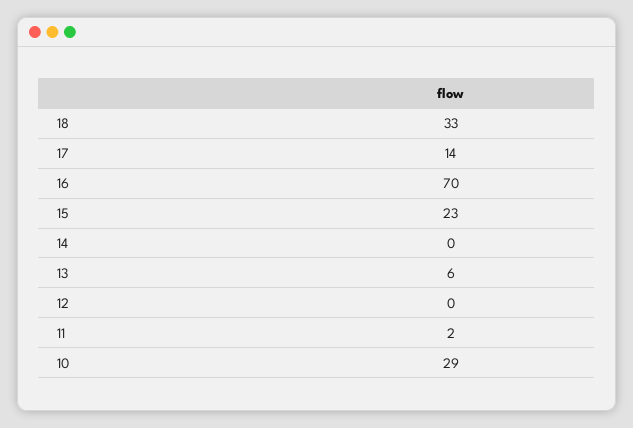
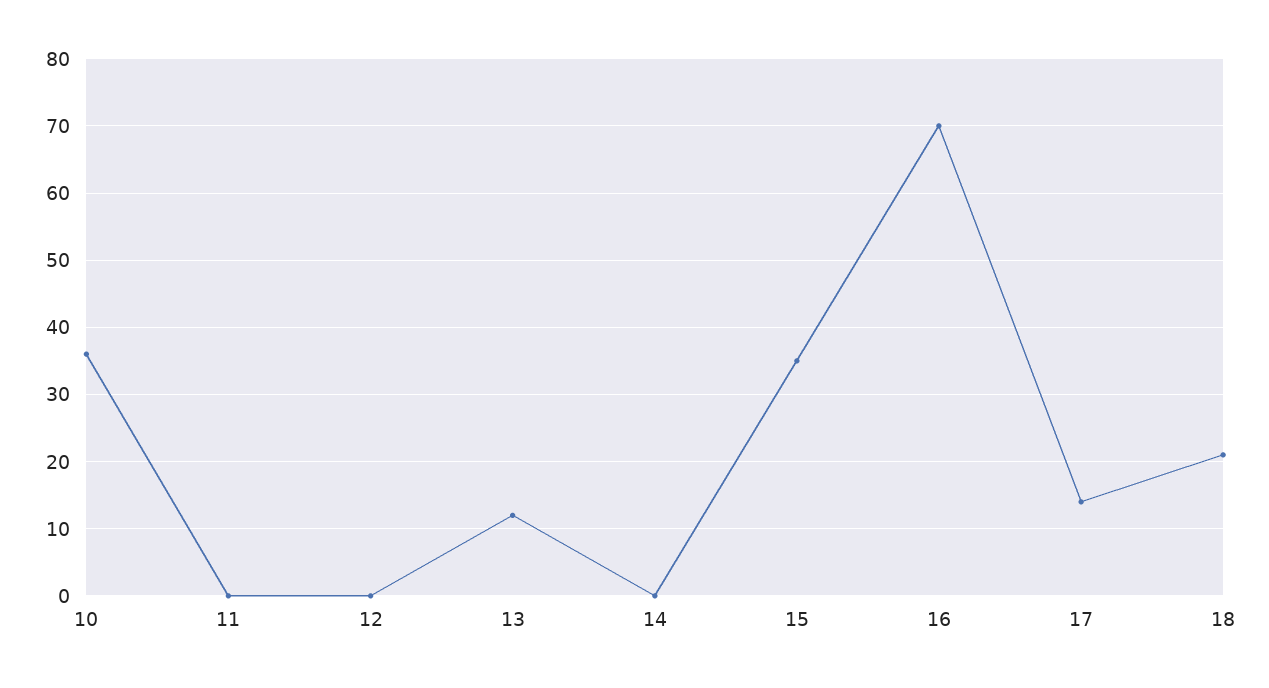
18: 33 -> 21
15: 23 -> 35
13: 6 -> 12
11: 2 -> 0
10: 29 -> 36

